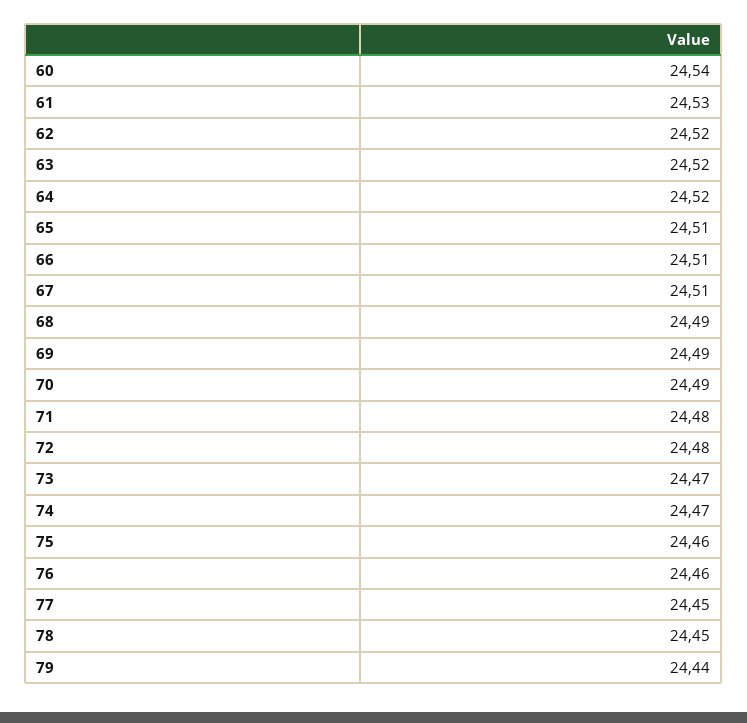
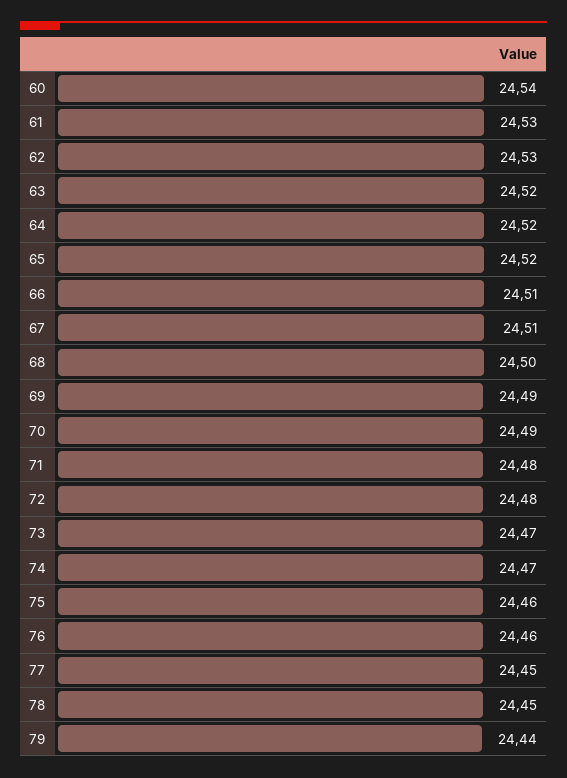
62: 24.52 -> 24.53
65: 24.51 -> 24.52
68: 24.49 -> 24.5

